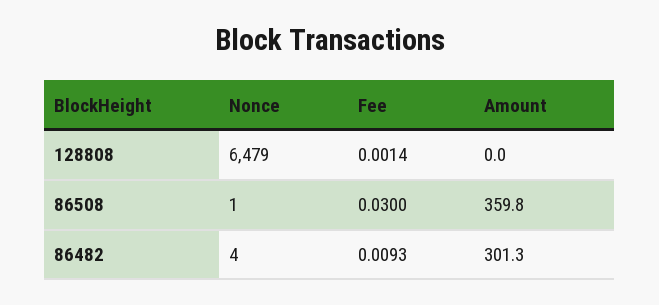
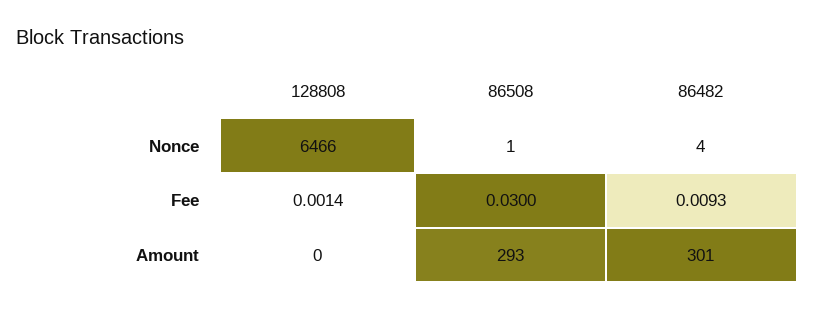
Nonce, 128808: 6479 -> 6466
Amount, 86508: 359.8 -> 293

